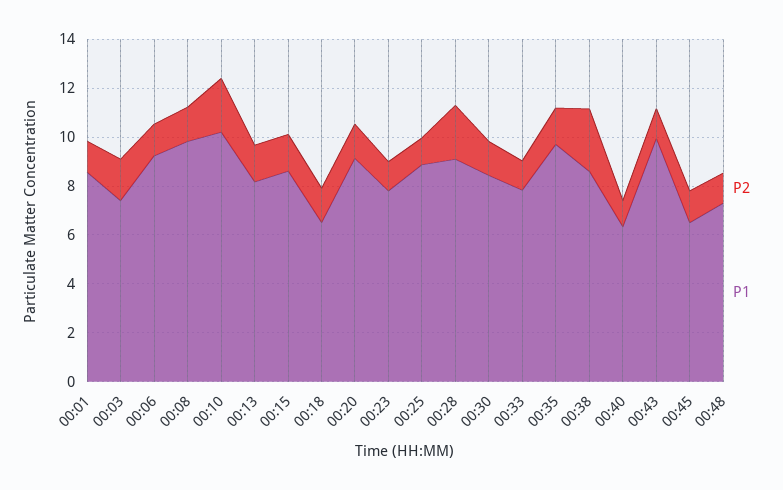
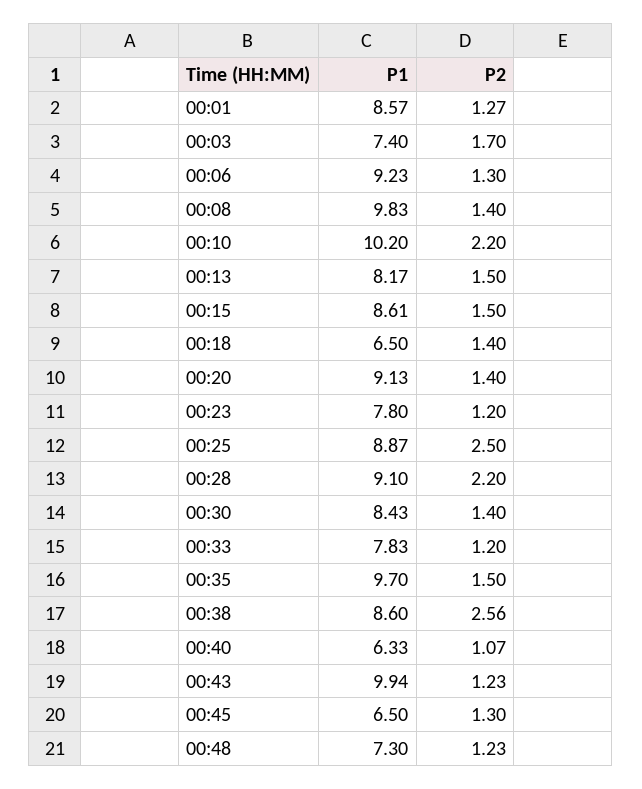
P2, 00:25: 1 -> 2.5

